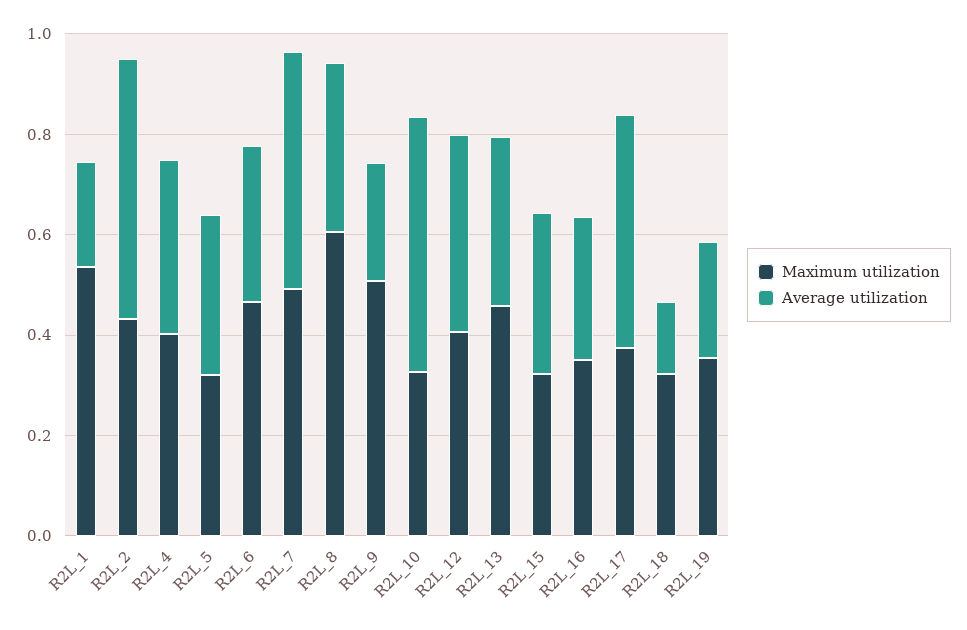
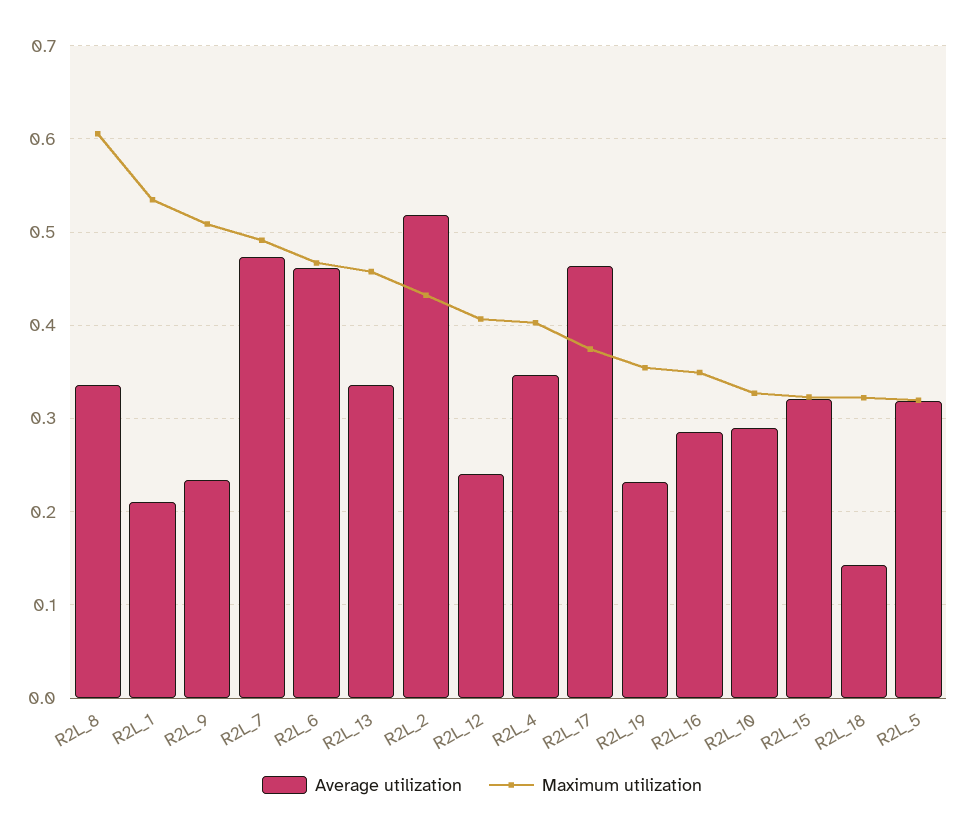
Average utilization, R2L_6: 0.3 -> 0.46
Average utilization, R2L_10: 0.5 -> 0.29
Average utilization, R2L_12: 0.4 -> 0.24

